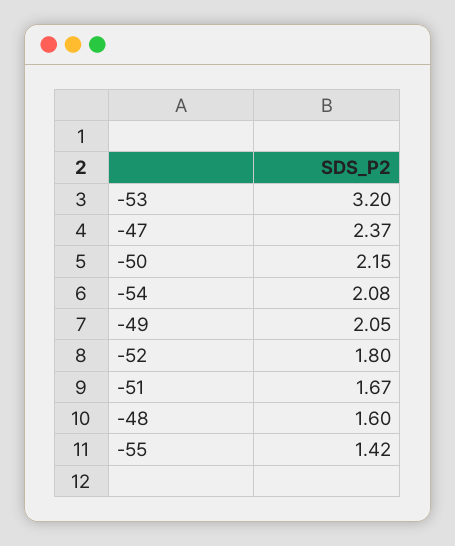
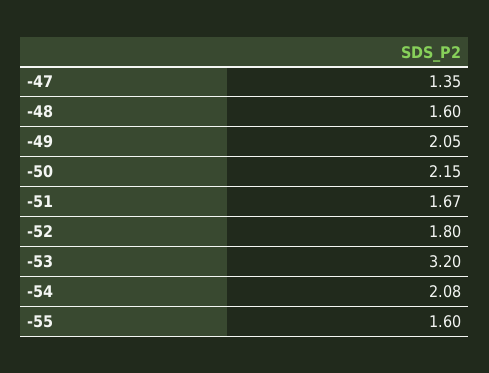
-47: 2.37 -> 1.35
-55: 1.42 -> 1.6

